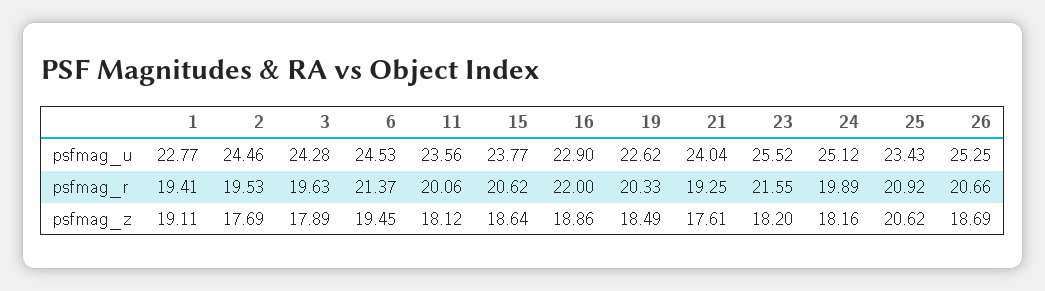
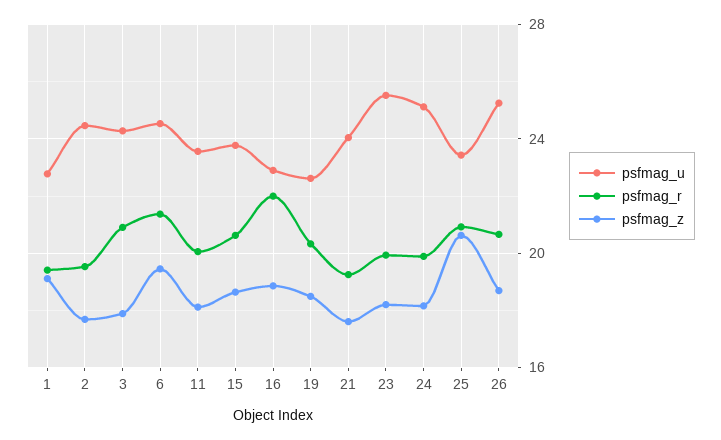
psfmag_r, 3: 19.63 -> 21
psfmag_r, 23: 21.55 -> 20

